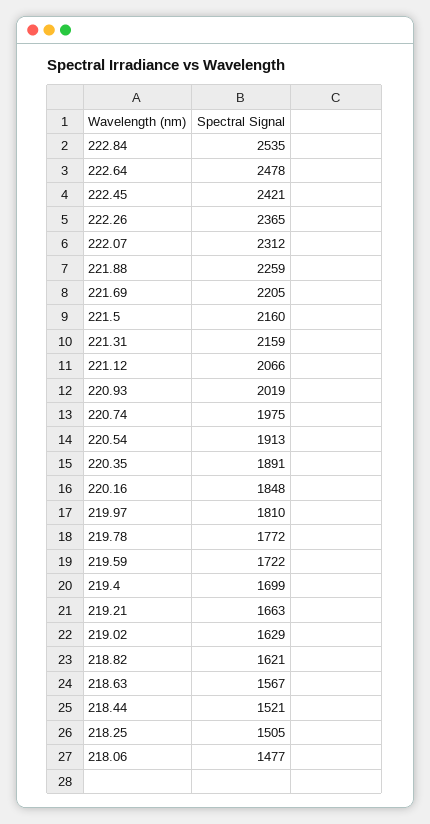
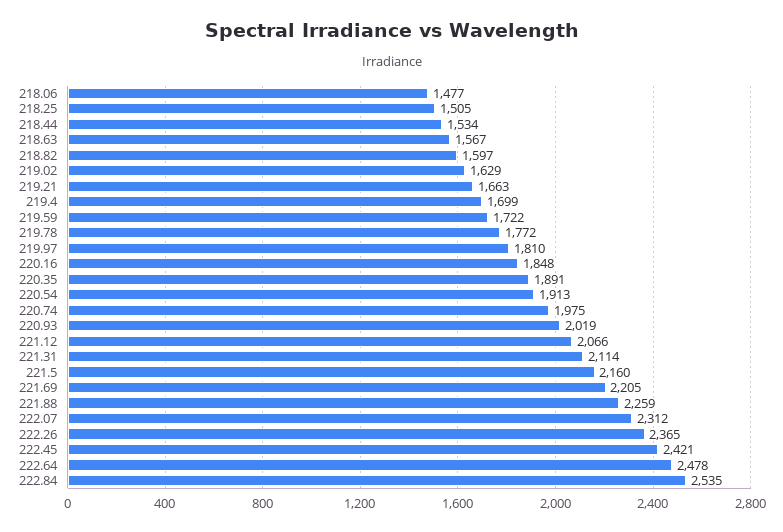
221.31: 2159 -> 2114
218.82: 1621 -> 1597
218.44: 1521 -> 1534

